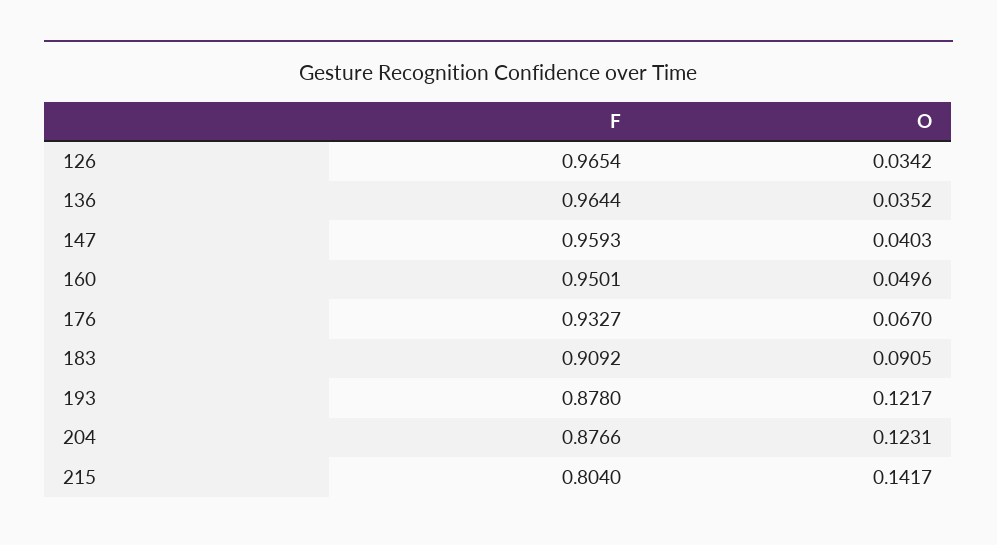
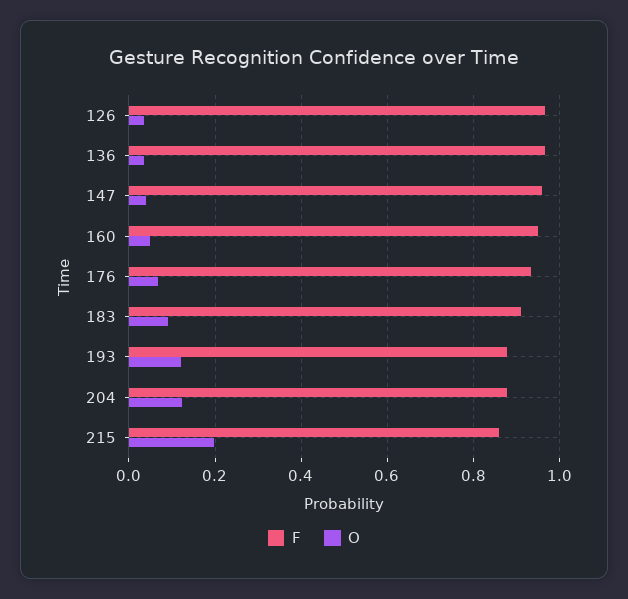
F, 215: 0.804 -> 0.86
O, 215: 0.1417 -> 0.2

